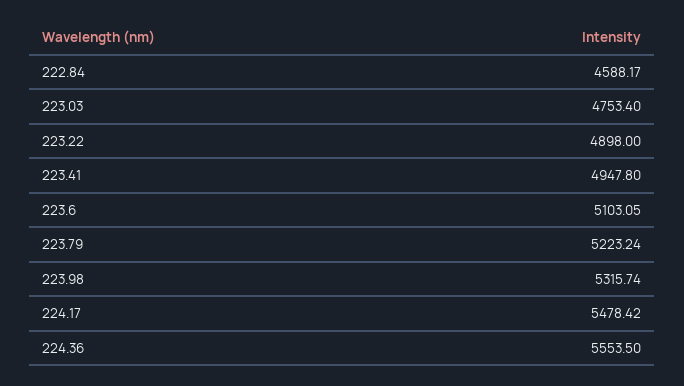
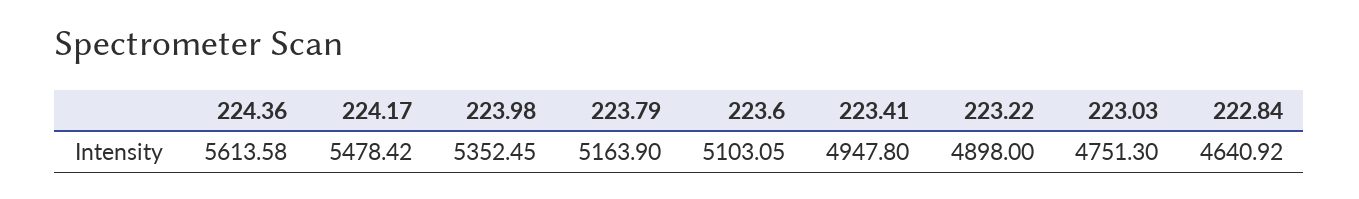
222.84: 4588.17 -> 4640.92
223.03: 4753.4 -> 4751.3
223.79: 5223.24 -> 5163.9
223.98: 5315.74 -> 5352.45
224.36: 5553.5 -> 5613.58

